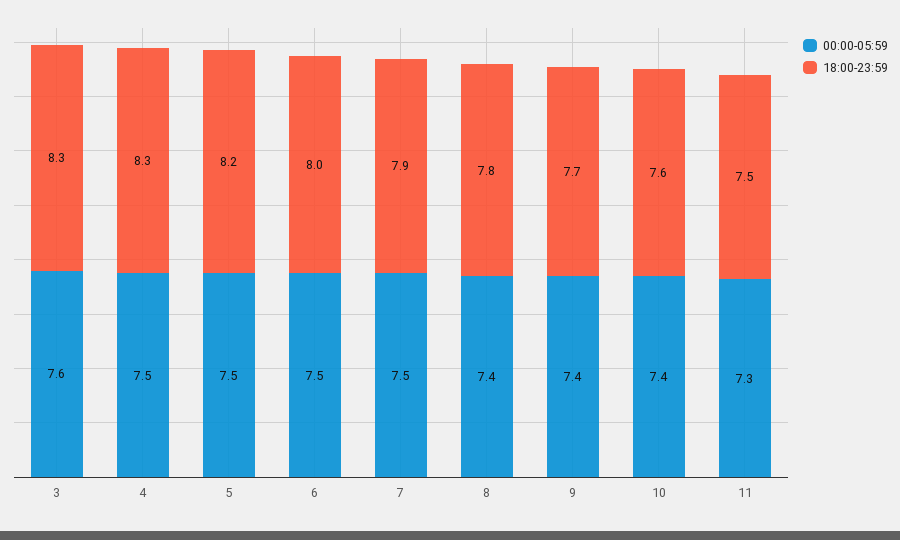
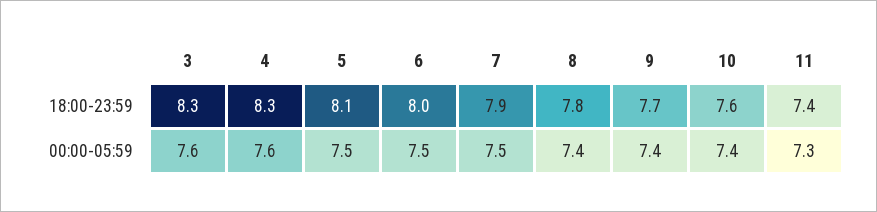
00:00-05:59, 4: 7.5 -> 7.6
18:00-23:59, 5: 8.2 -> 8.1
18:00-23:59, 11: 7.5 -> 7.4

